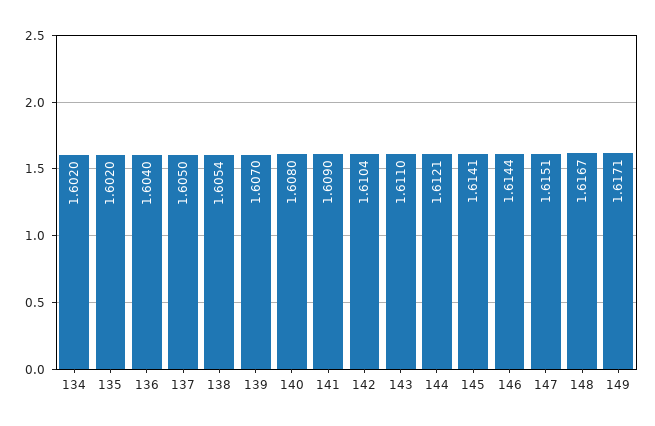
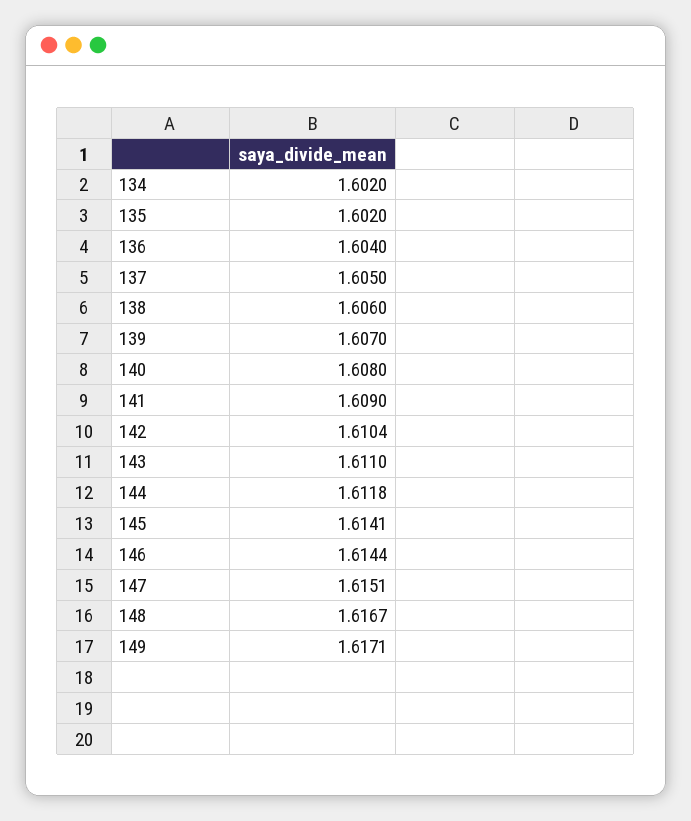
138: 1.6054 -> 1.606
144: 1.6121 -> 1.6118

